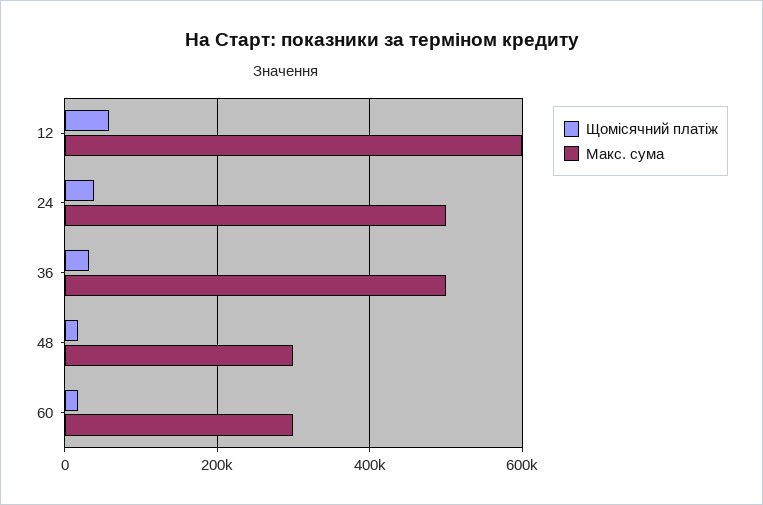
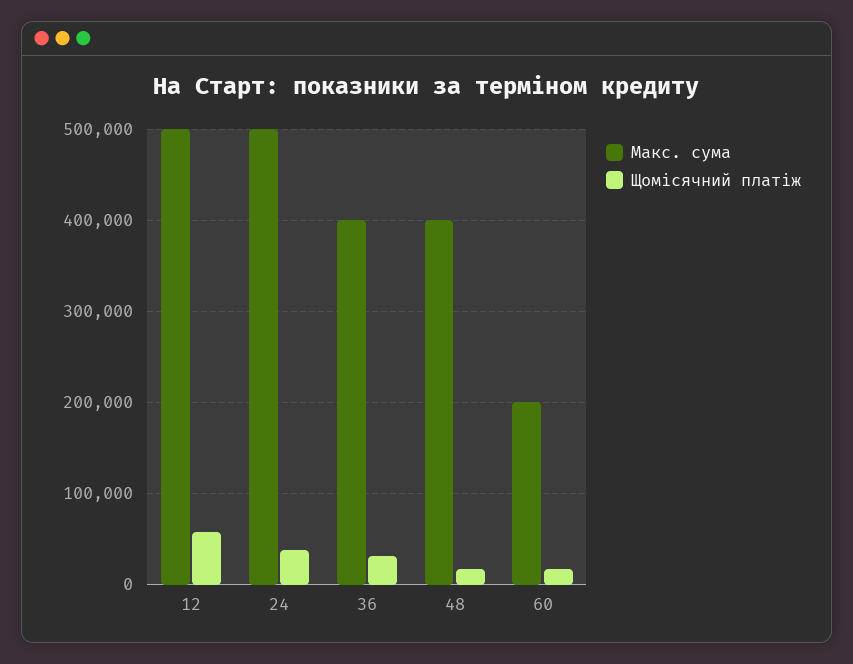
Макс. сума, 12: 600000 -> 500000
Макс. сума, 36: 500000 -> 400000
Макс. сума, 48: 300000 -> 400000
Макс. сума, 60: 300000 -> 200000

